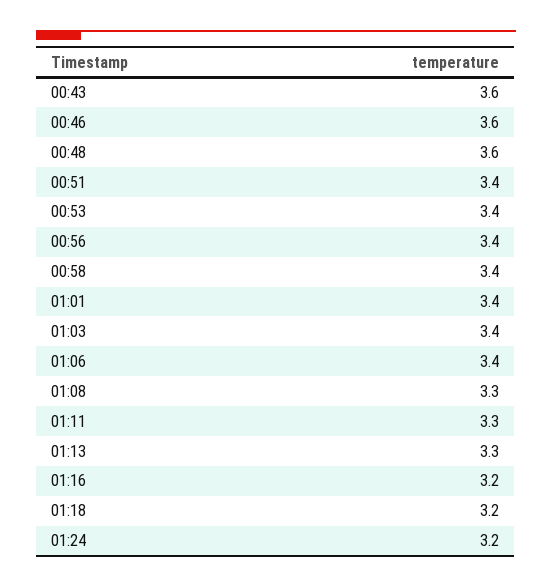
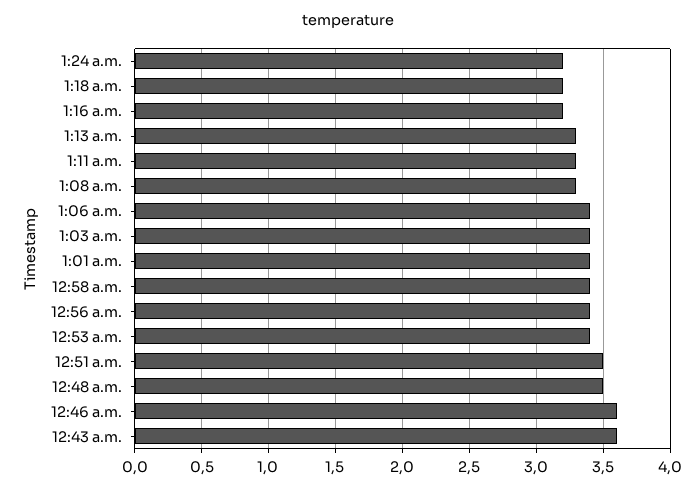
00:48: 3.6 -> 3.5
00:51: 3.4 -> 3.5

